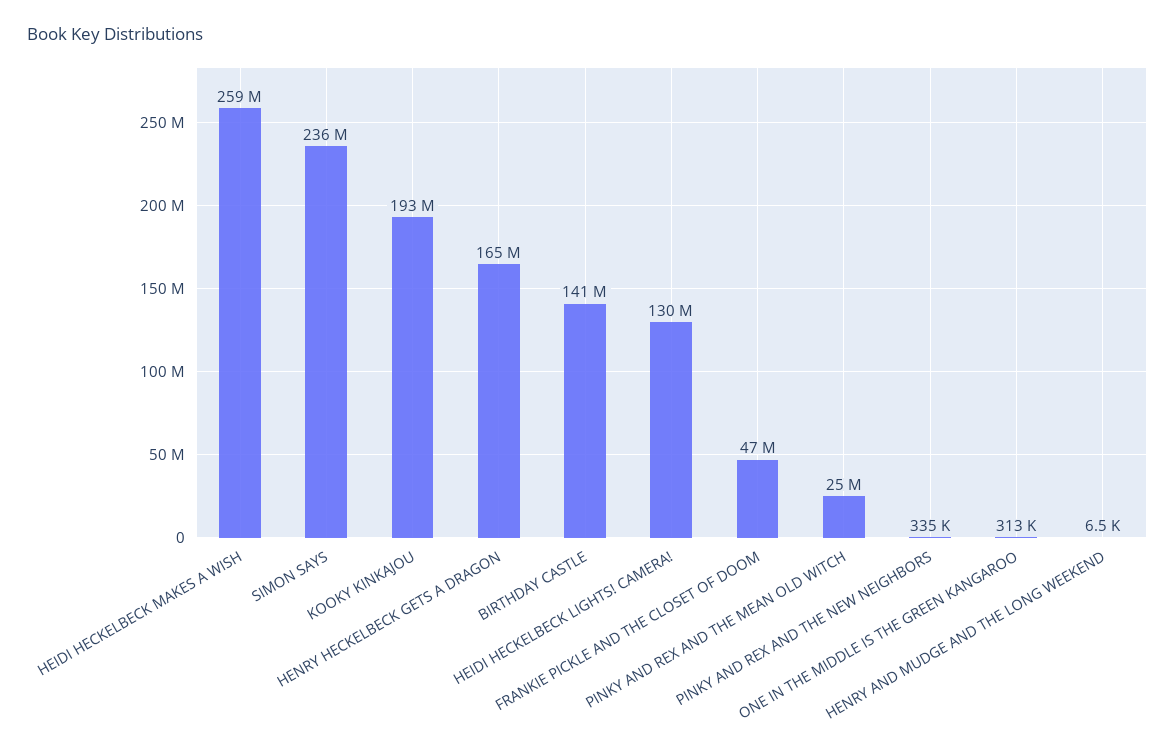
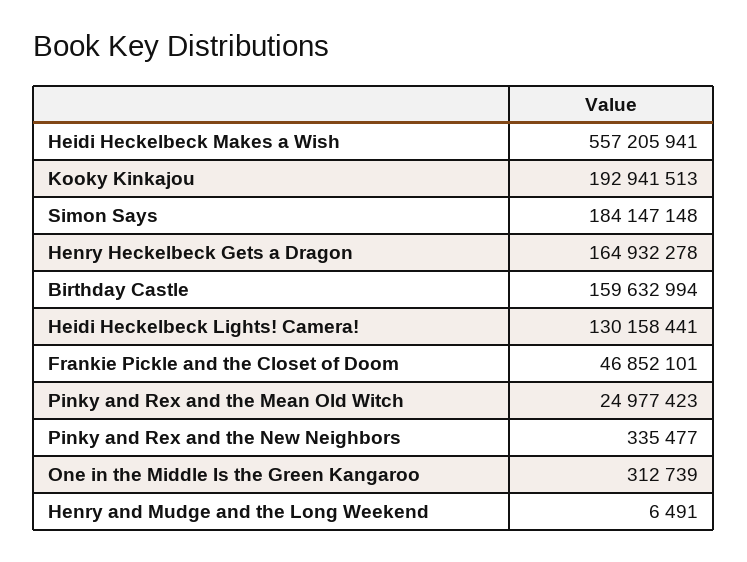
HEIDI HECKELBECK MAKES A WISH: 259000000 -> 557205941
SIMON SAYS: 236000000 -> 184147148
BIRTHDAY CASTLE: 141000000 -> 159632994

